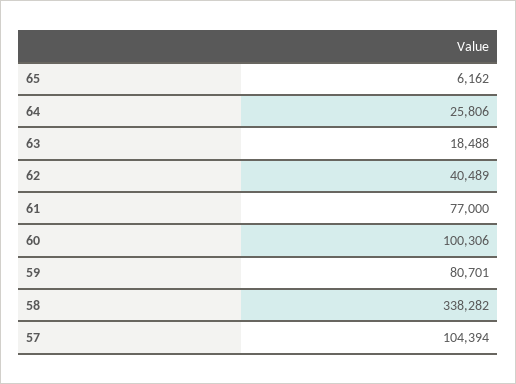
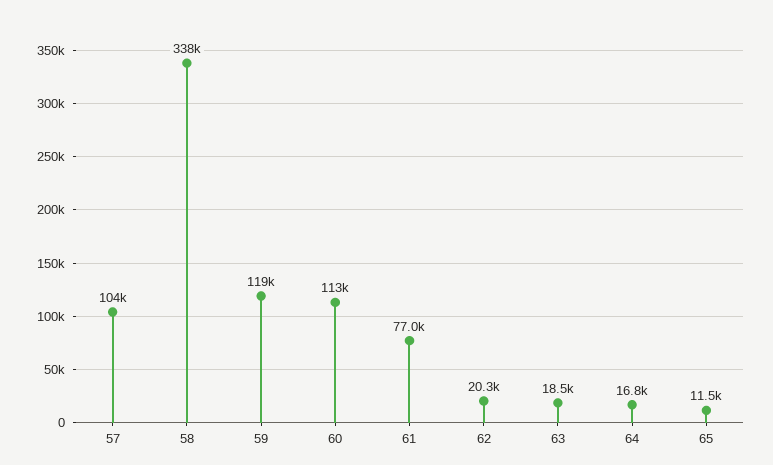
65: 6162 -> 11500
64: 25806 -> 16800
62: 40489 -> 20300
60: 100306 -> 113000
59: 80701 -> 119000

